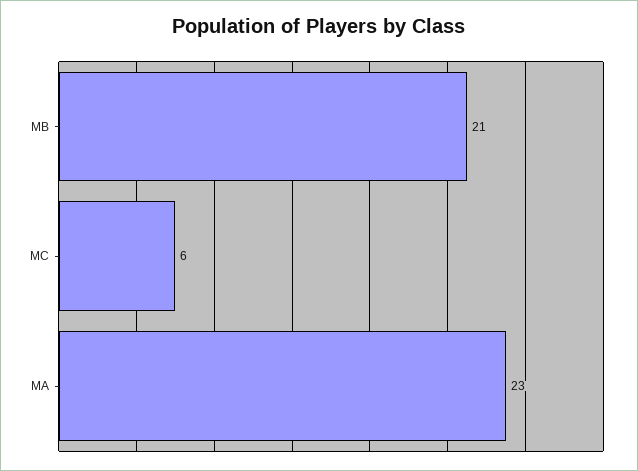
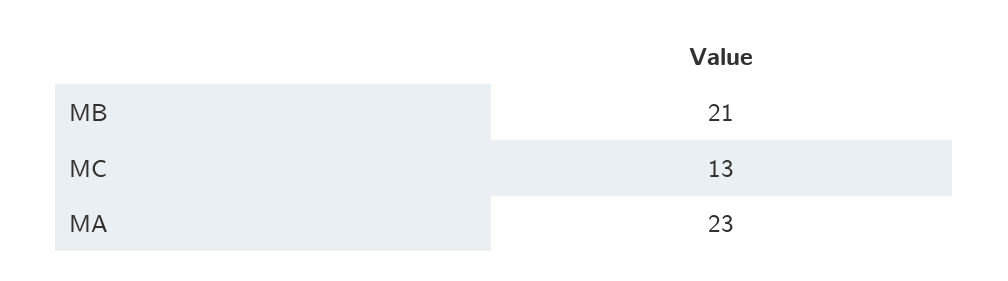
MC: 6 -> 13

